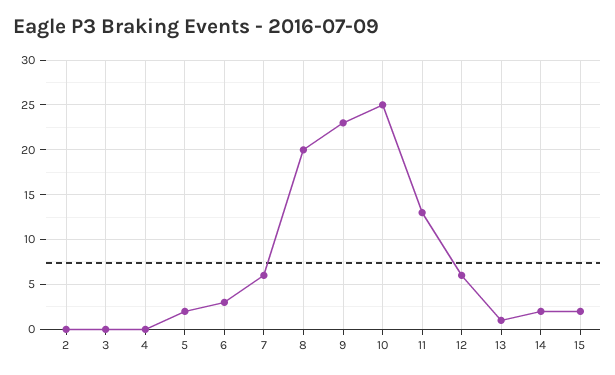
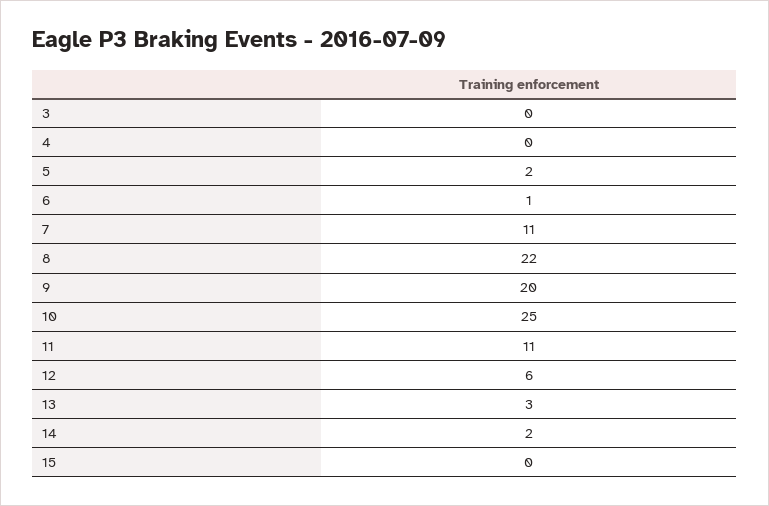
2: 0 -> none
6: 3 -> 1
7: 6 -> 11
8: 20 -> 22
9: 23 -> 20
11: 13 -> 11
13: 1 -> 3
15: 2 -> 0

